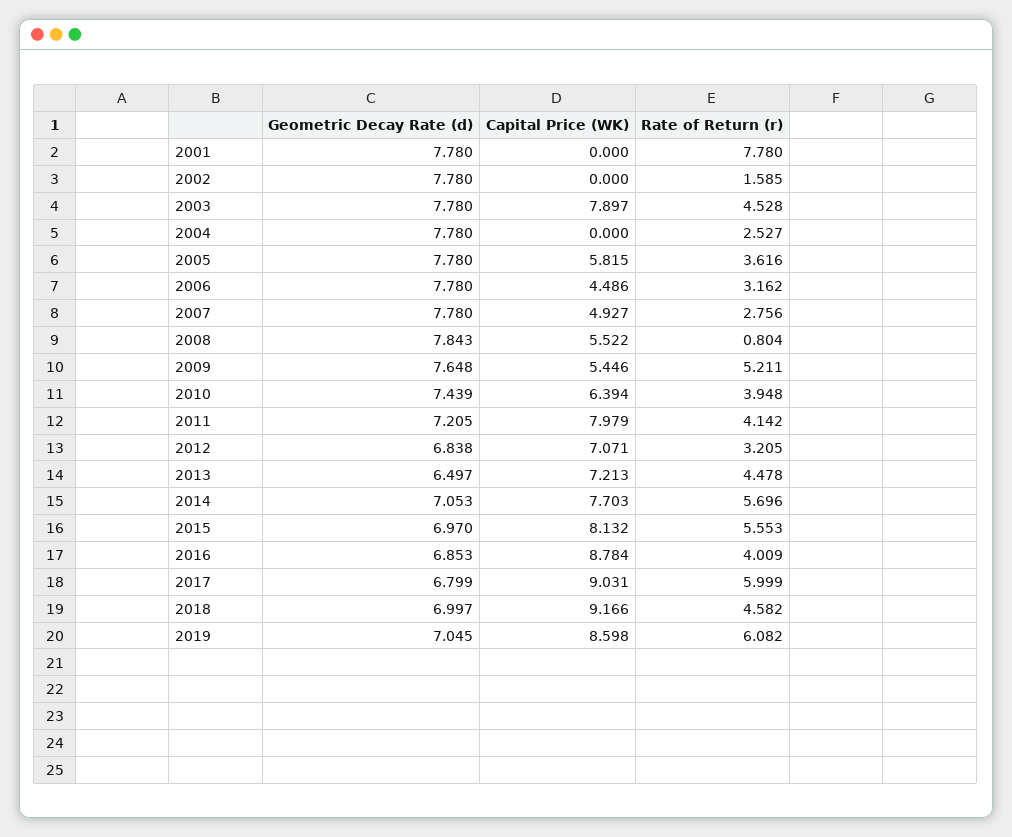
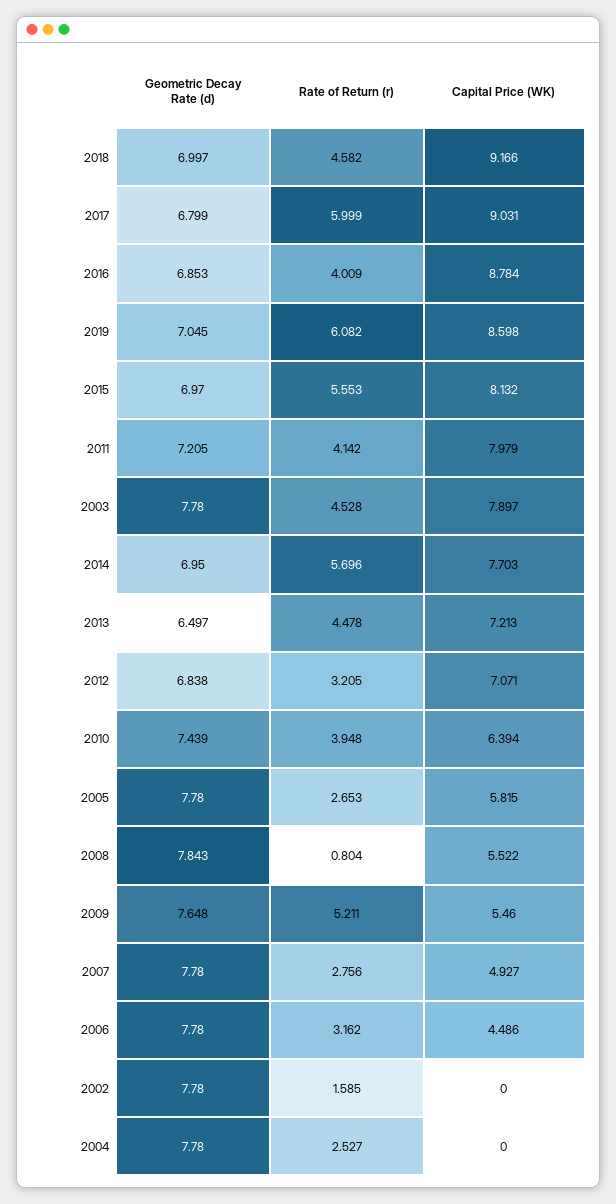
Geometric Decay Rate (d), 2001: 7.78 -> none
Capital Price (WK), 2001: 0 -> none
Rate of Return (r), 2001: 7.78 -> none
Rate of Return (r), 2005: 3.616 -> 2.653
Capital Price (WK), 2009: 5.446 -> 5.46
Geometric Decay Rate (d), 2014: 7.053 -> 6.95

